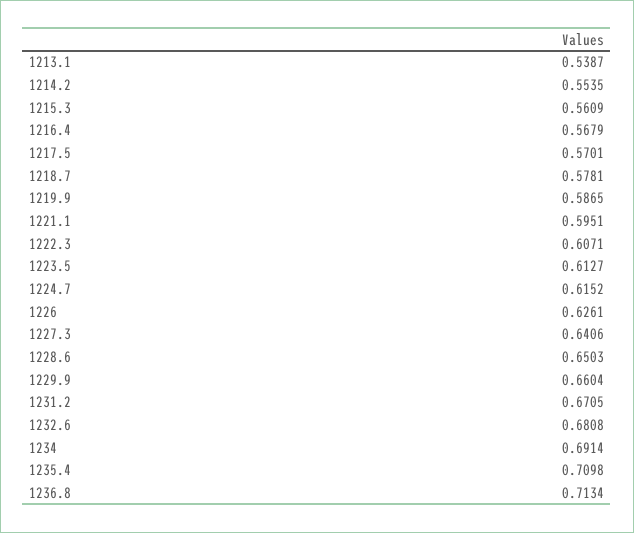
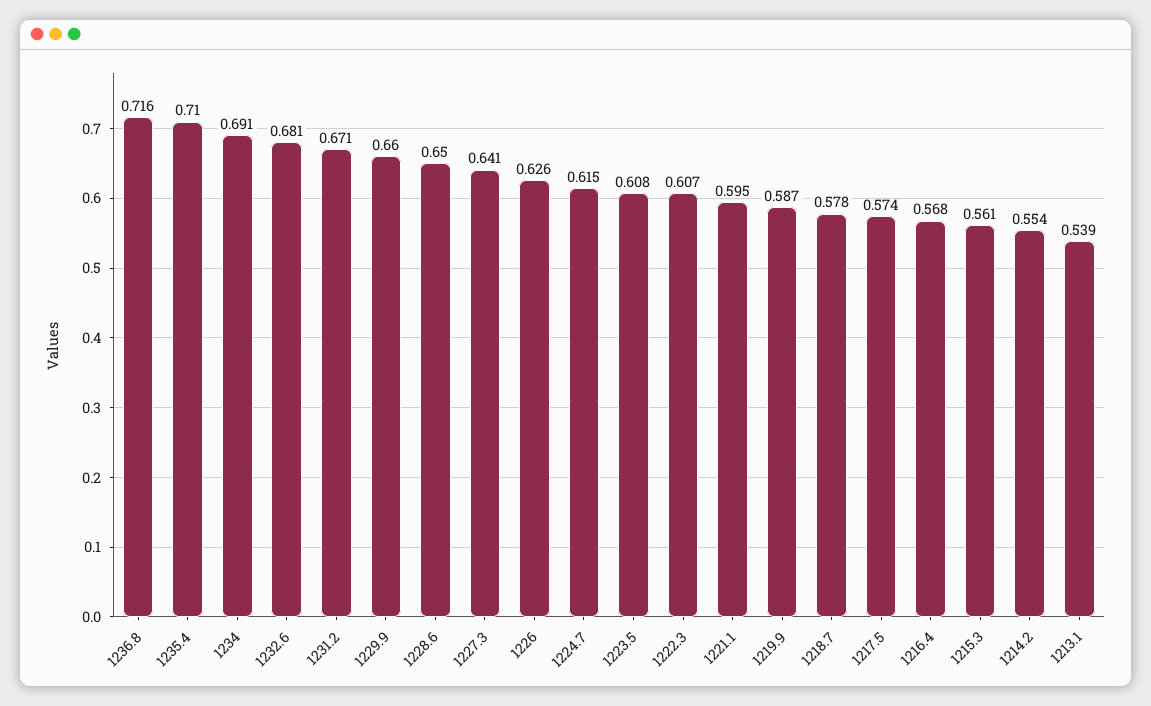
1217.5: 0.5701 -> 0.574
1223.5: 0.6127 -> 0.608
1236.8: 0.7134 -> 0.716

